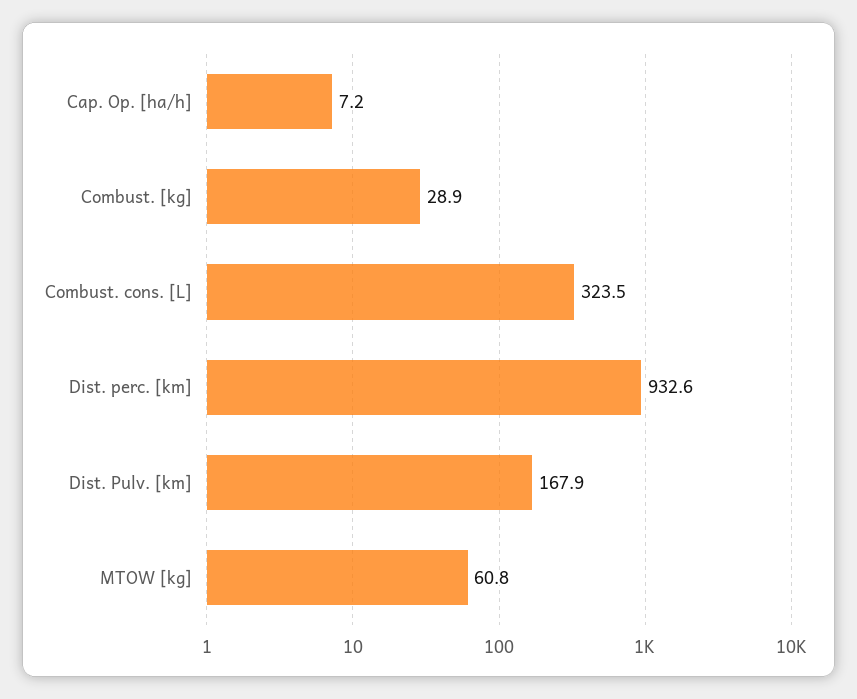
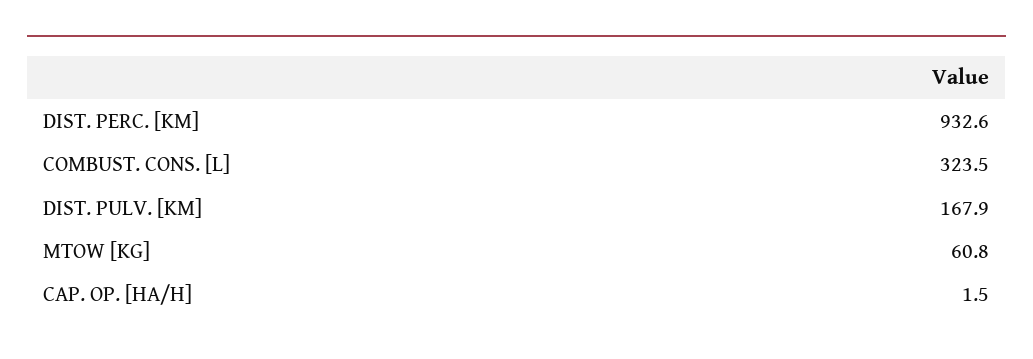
Cap. Op. [ha/h]: 7.2 -> 1.5
Combust. [kg]: 28.9 -> none

